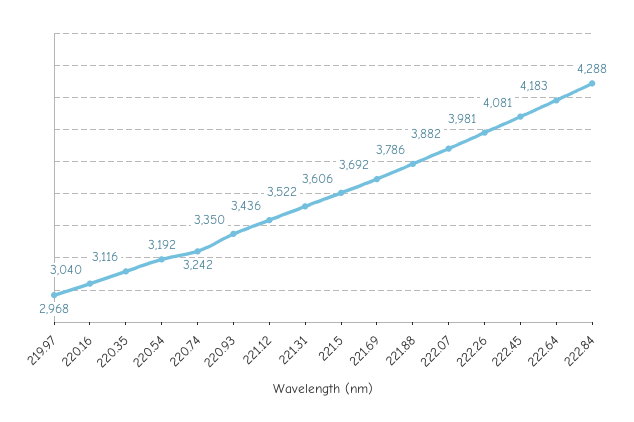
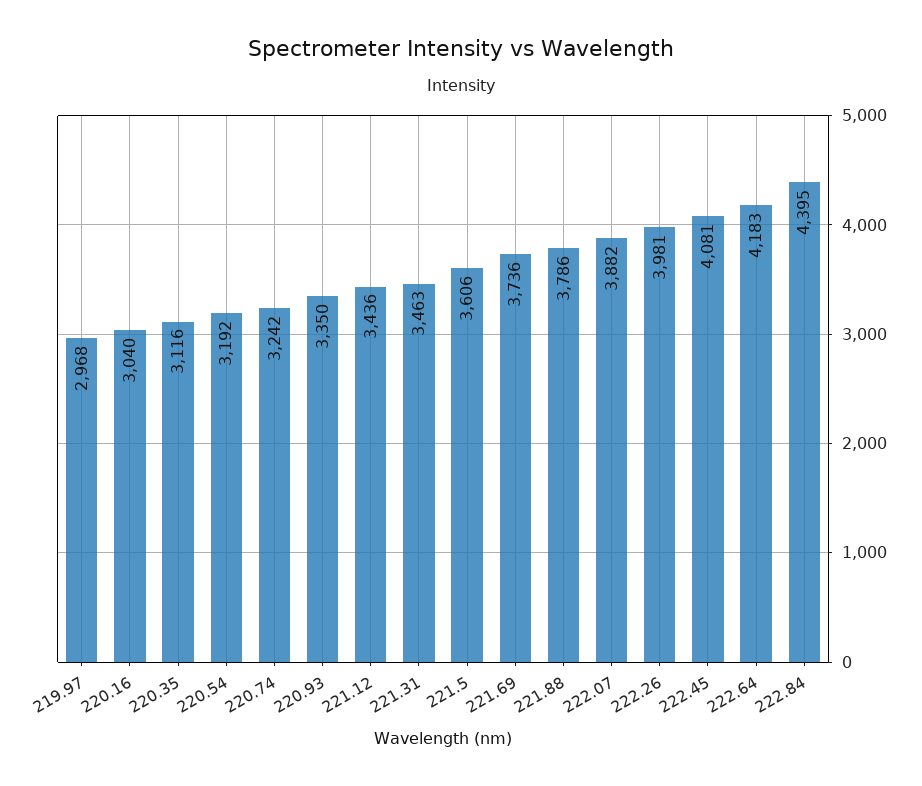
221.31: 3522 -> 3463
221.69: 3692 -> 3736
222.84: 4288 -> 4395

